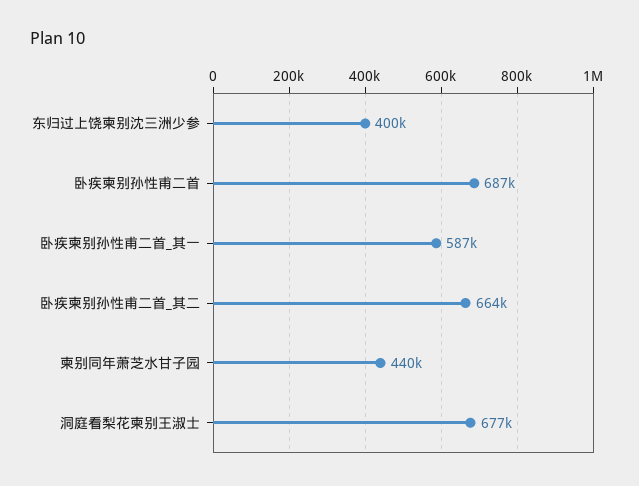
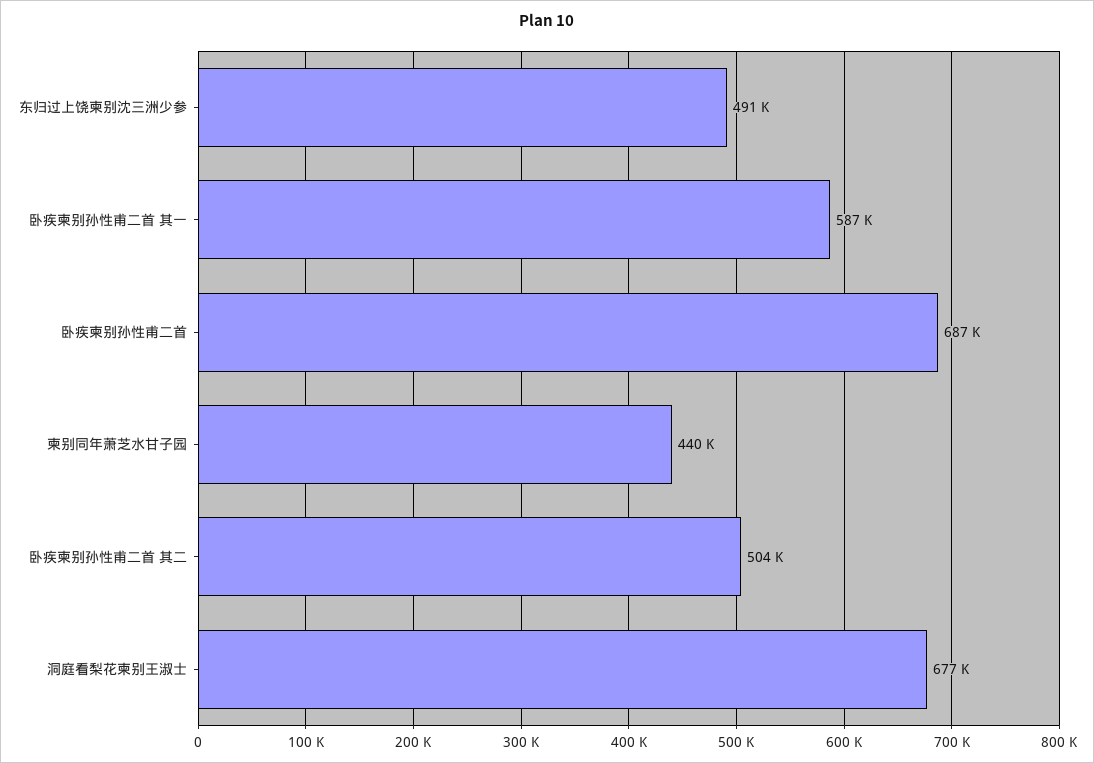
东归过上饶柬别沈三洲少参: 400000 -> 491000
卧疾柬别孙性甫二首_其二: 664000 -> 504000

